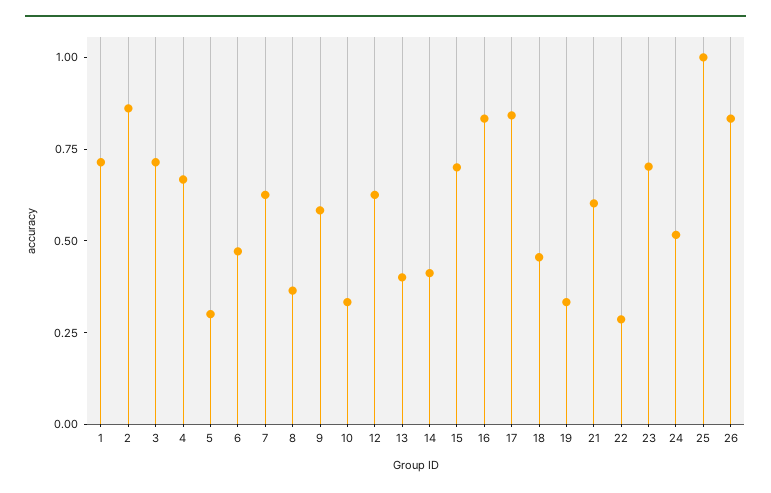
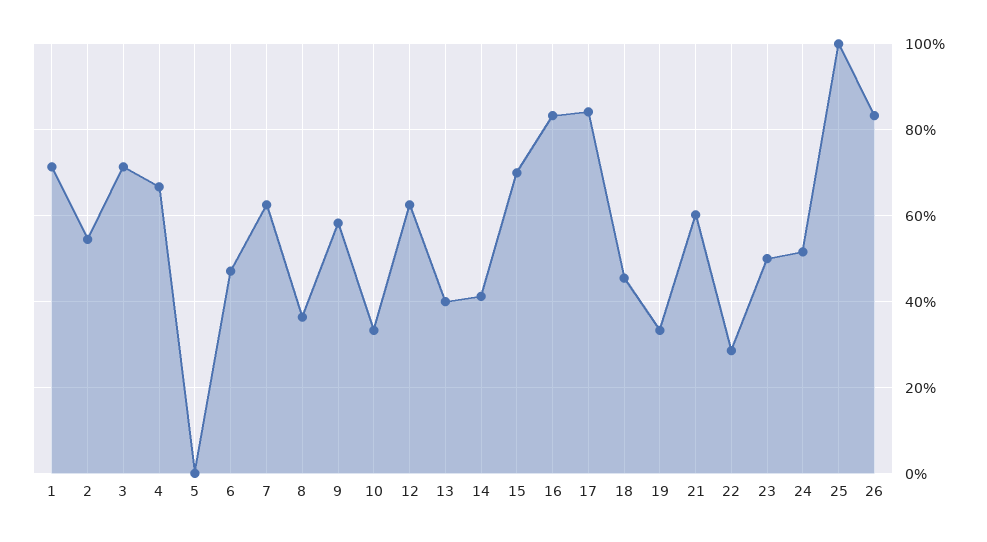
2: 0.85 -> 0.54
5: 0.3 -> 0
23: 0.7 -> 0.5

